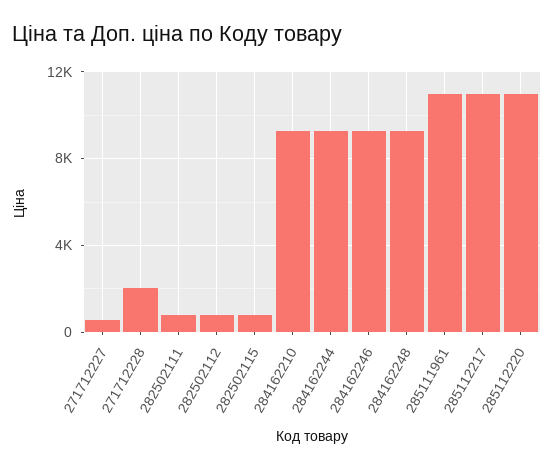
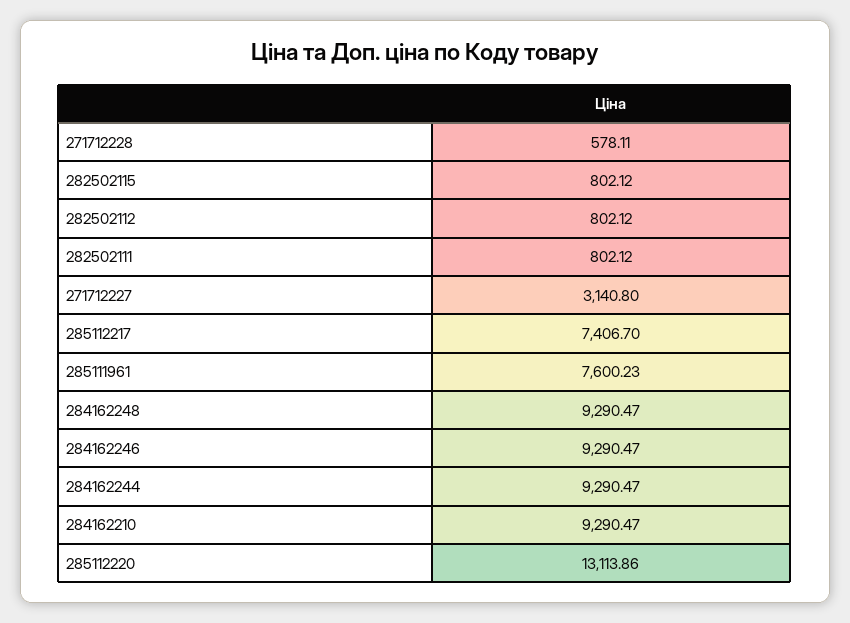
271712227: 500 -> 3140.8
271712228: 2000 -> 578.11
285111961: 11000 -> 7600.23
285112217: 11000 -> 7406.7
285112220: 11000 -> 13113.86

